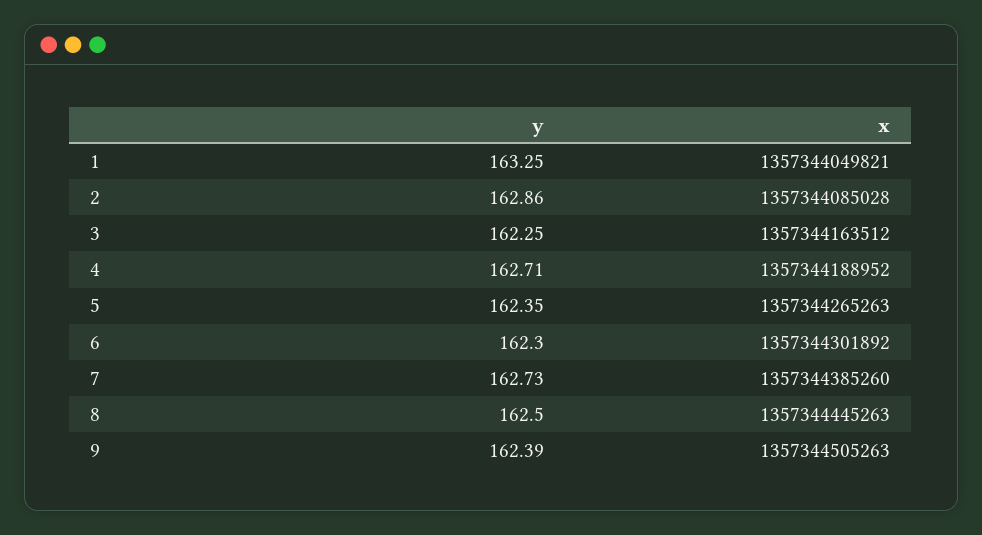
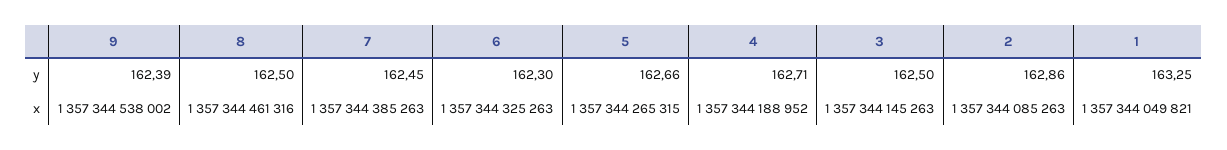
x, 2: 1357344085028 -> 1357344085263
y, 3: 162.25 -> 162.5
x, 3: 1357344163512 -> 1357344145263
y, 5: 162.35 -> 162.66
x, 5: 1357344265263 -> 1357344265315
x, 6: 1357344301892 -> 1357344325263
y, 7: 162.73 -> 162.45
x, 7: 1357344385260 -> 1357344385263
x, 8: 1357344445263 -> 1357344461316
x, 9: 1357344505263 -> 1357344538002

